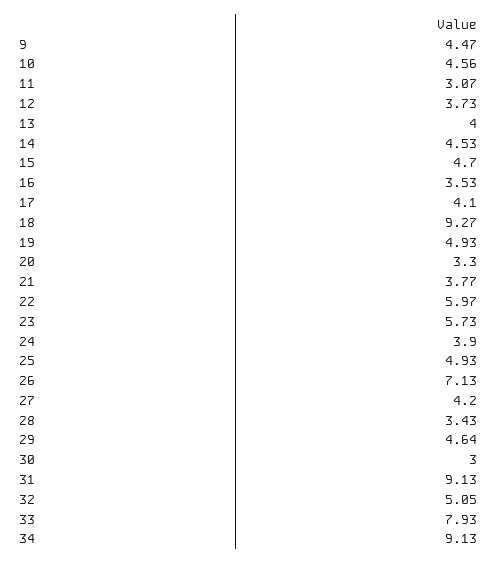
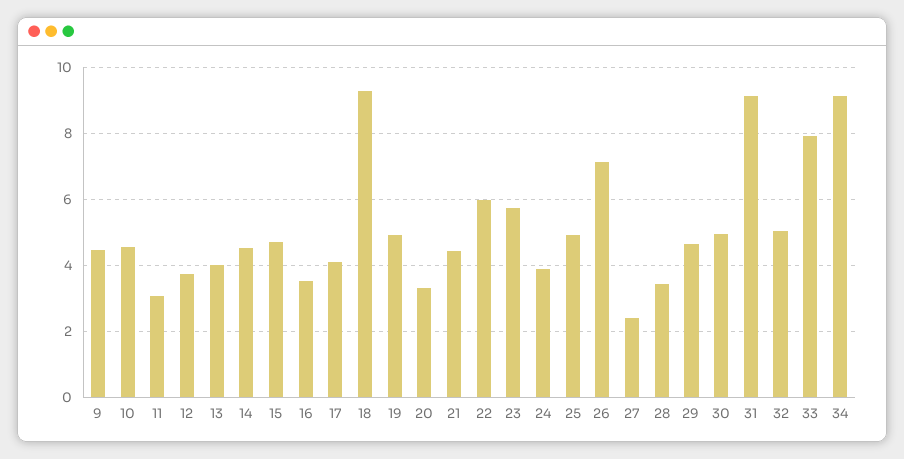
21: 3.77 -> 4.4
27: 4.2 -> 2.4
30: 3 -> 5

